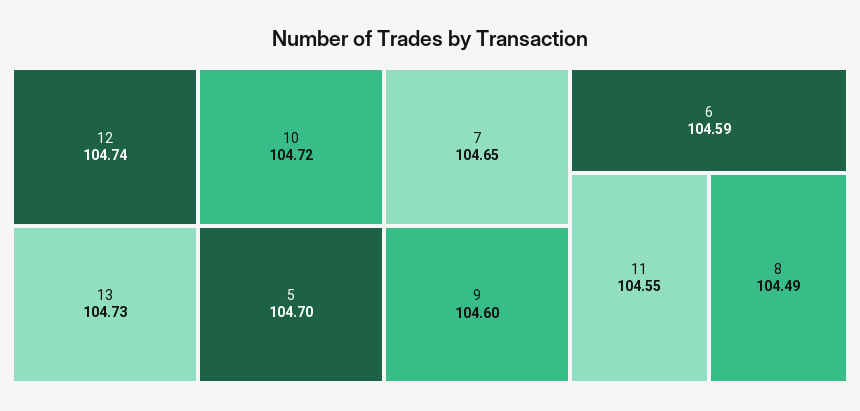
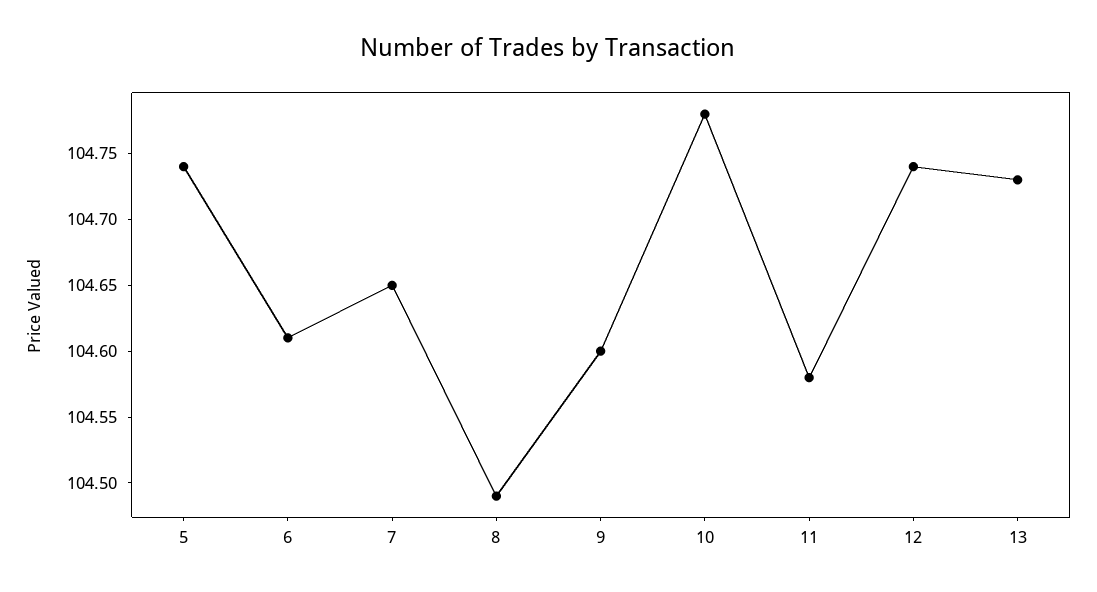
10: 104.72 -> 104.78
5: 104.7 -> 104.74
6: 104.59 -> 104.61
11: 104.55 -> 104.58

